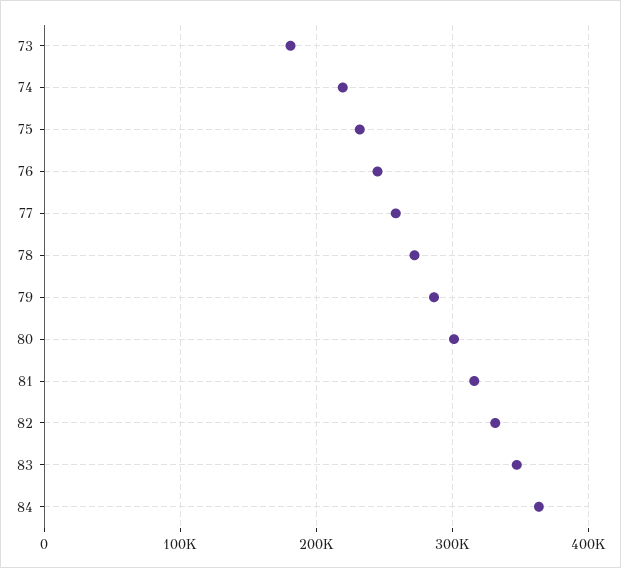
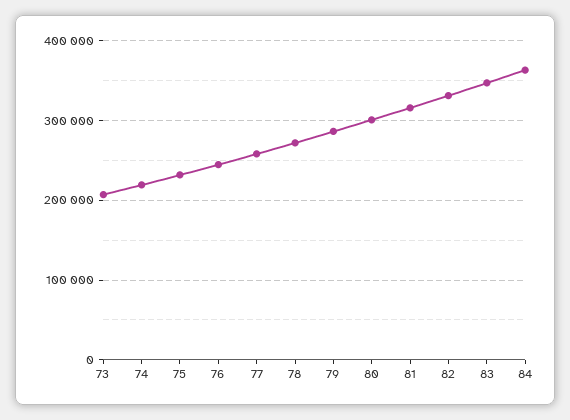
73: 180000 -> 210000

